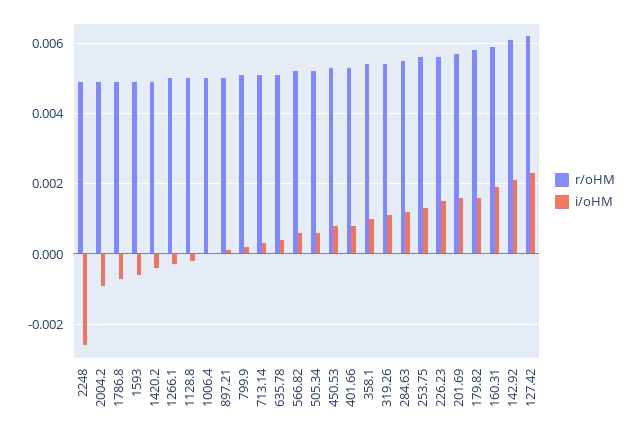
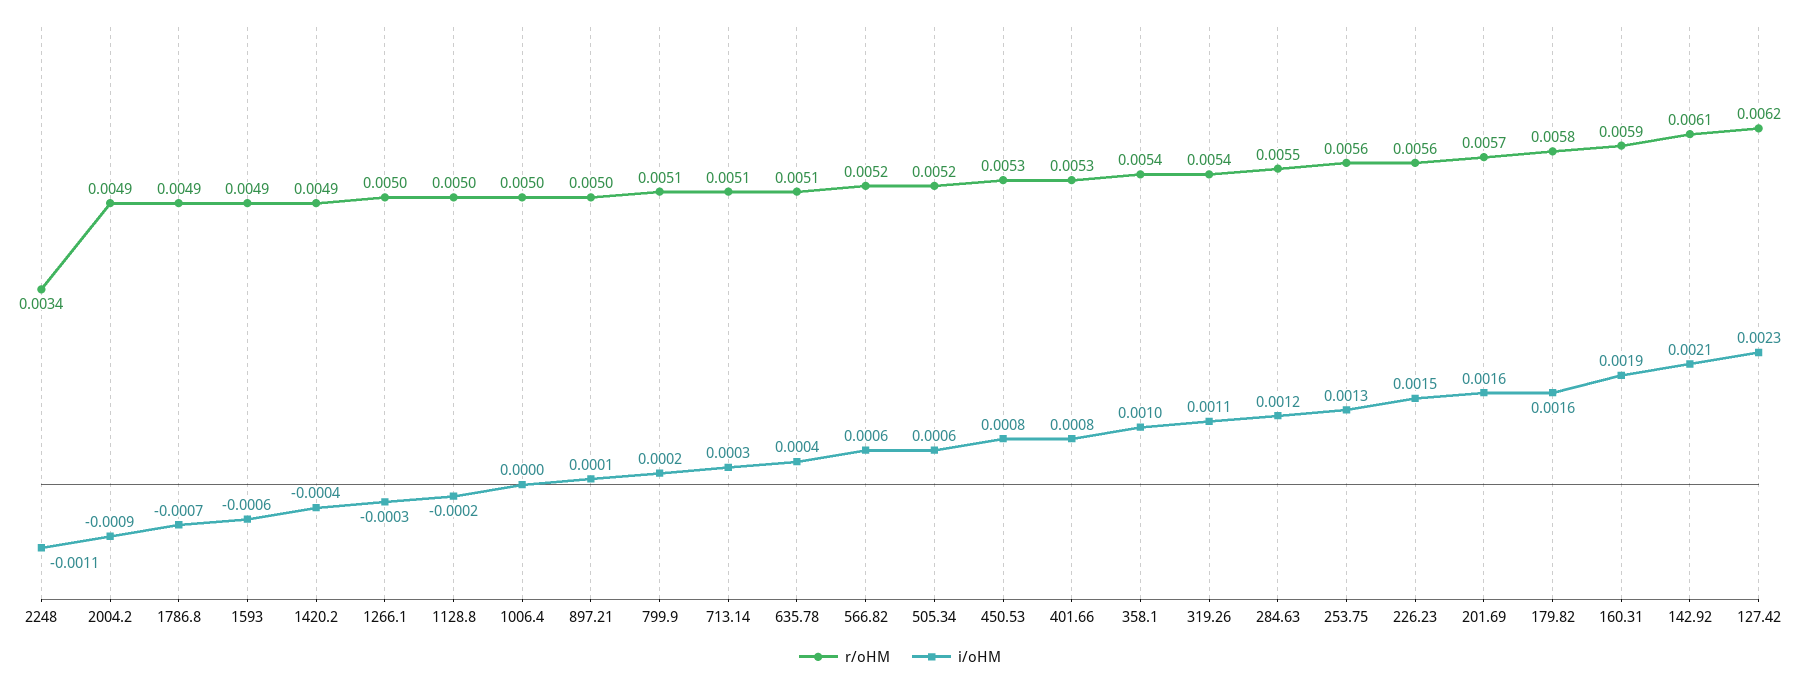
r/oHM, 2248: 0.005 -> 0.0034
i/oHM, 2248: -0.0025 -> -0.0011

